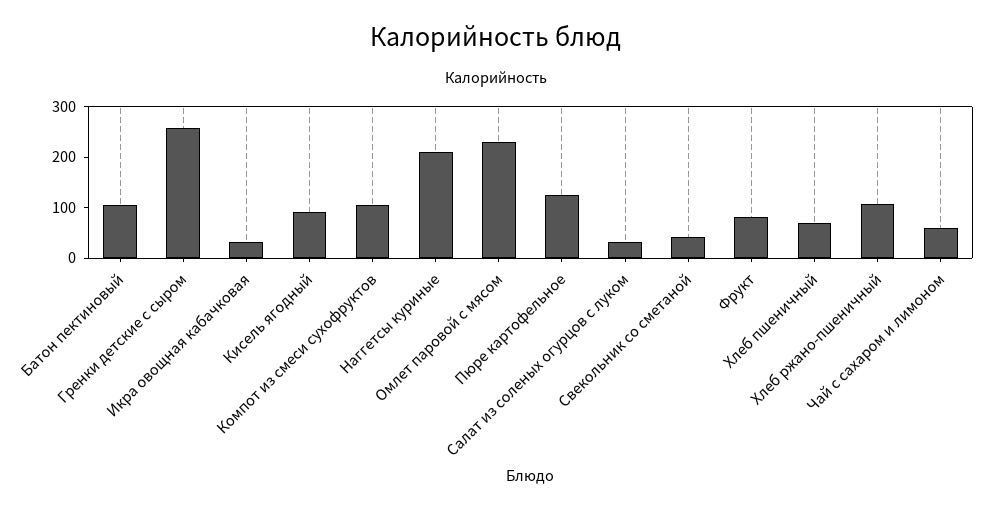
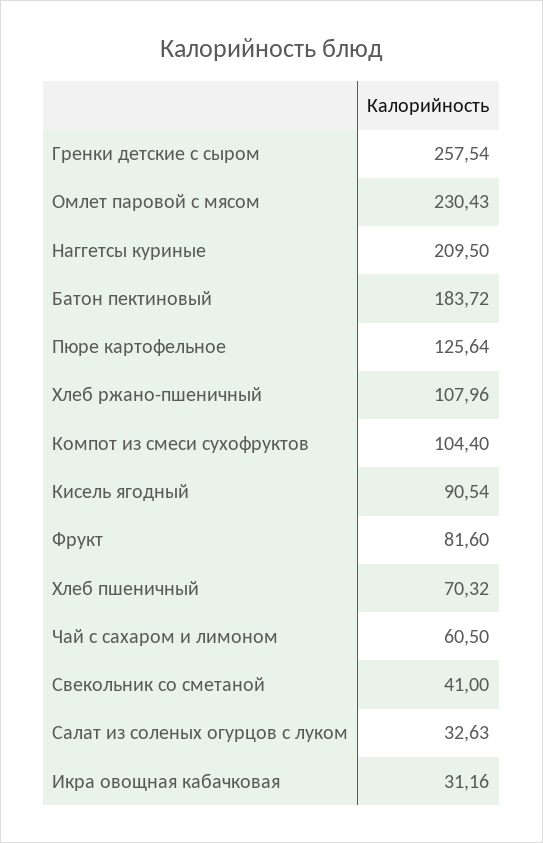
Батон пектиновый: 100 -> 183.72

